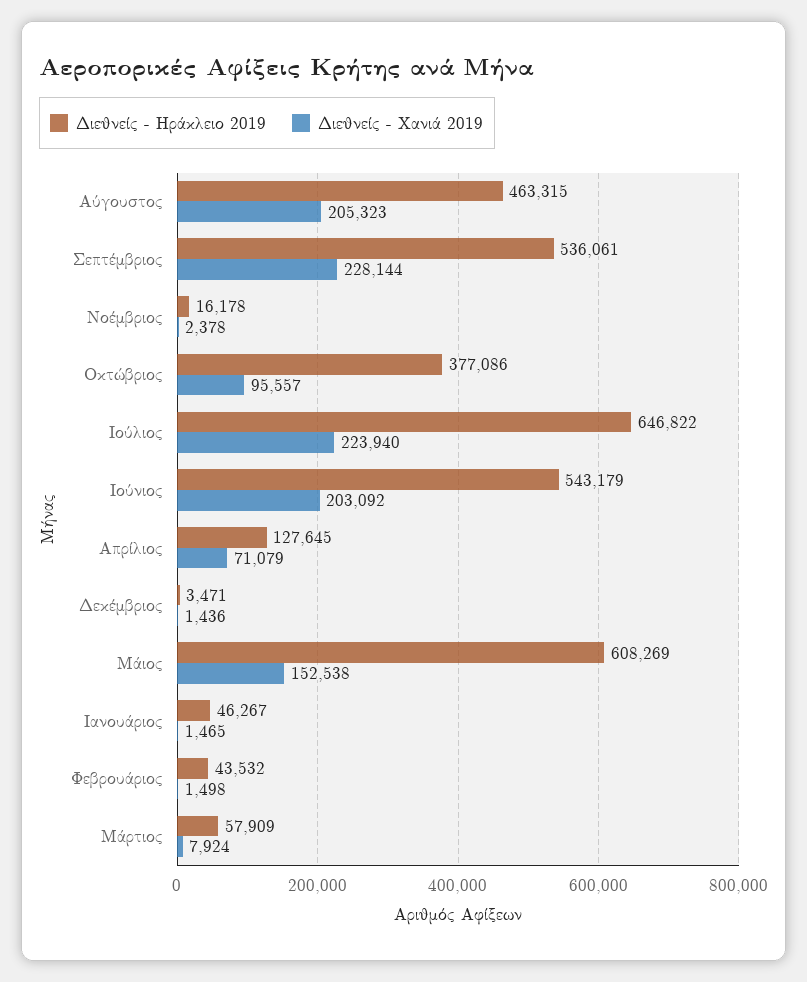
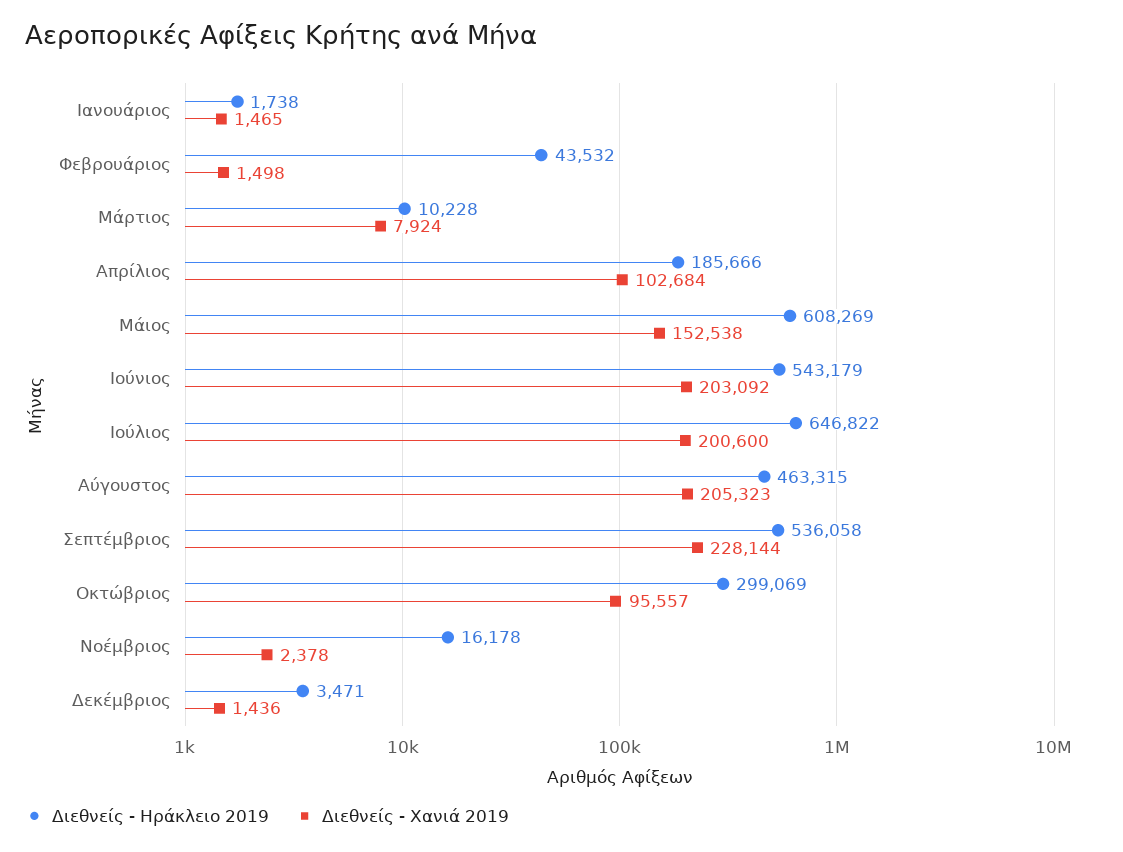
Διεθνείς - Ηράκλειο 2019, Σεπτέμβριος: 536061 -> 536058
Διεθνείς - Ηράκλειο 2019, Οκτώβριος: 377086 -> 299069
Διεθνείς - Χανιά 2019, Ιούλιος: 223940 -> 200600
Διεθνείς - Ηράκλειο 2019, Απρίλιος: 127645 -> 185666
Διεθνείς - Χανιά 2019, Απρίλιος: 71079 -> 102684
Διεθνείς - Ηράκλειο 2019, Ιανουάριος: 46267 -> 1738
Διεθνείς - Ηράκλειο 2019, Μάρτιος: 57909 -> 10228

